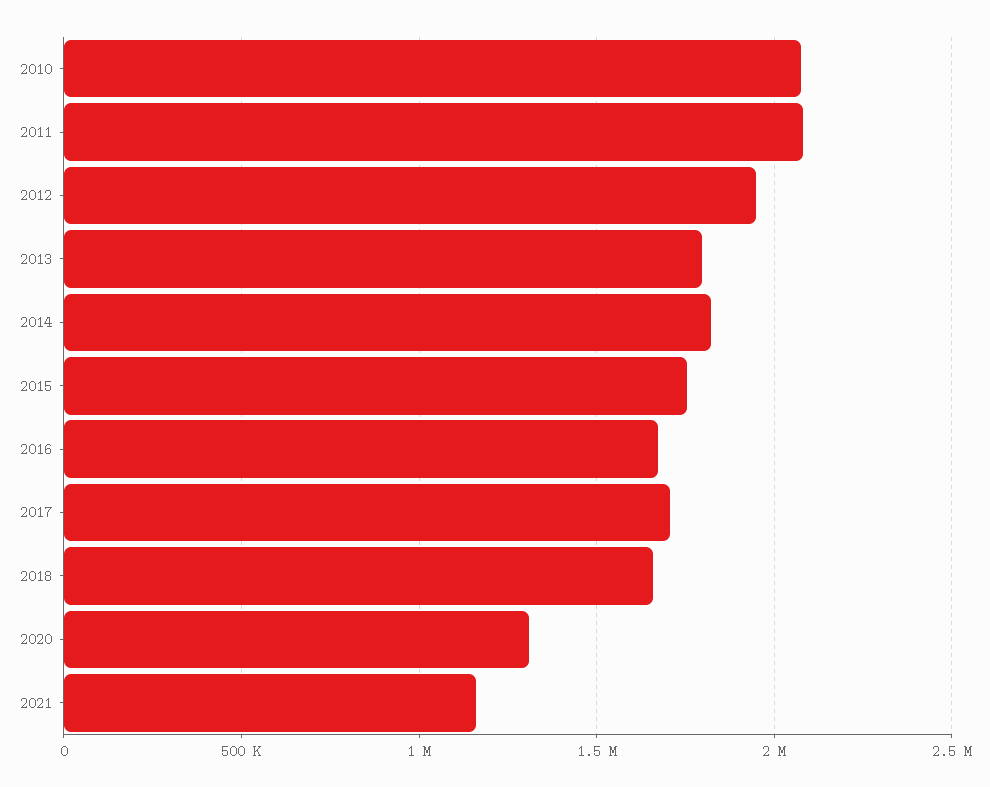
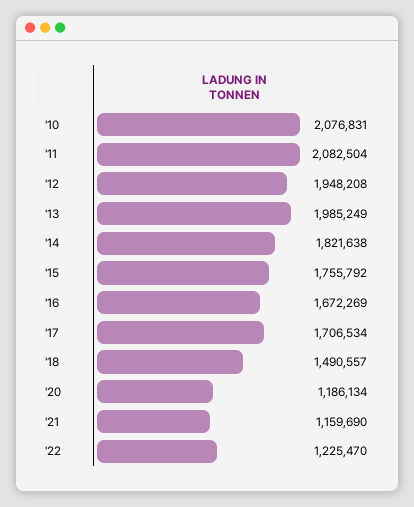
2013: 1800000 -> 1985249
2018: 1650000 -> 1490557
2020: 1300000 -> 1186134
'22: none -> 1225470

